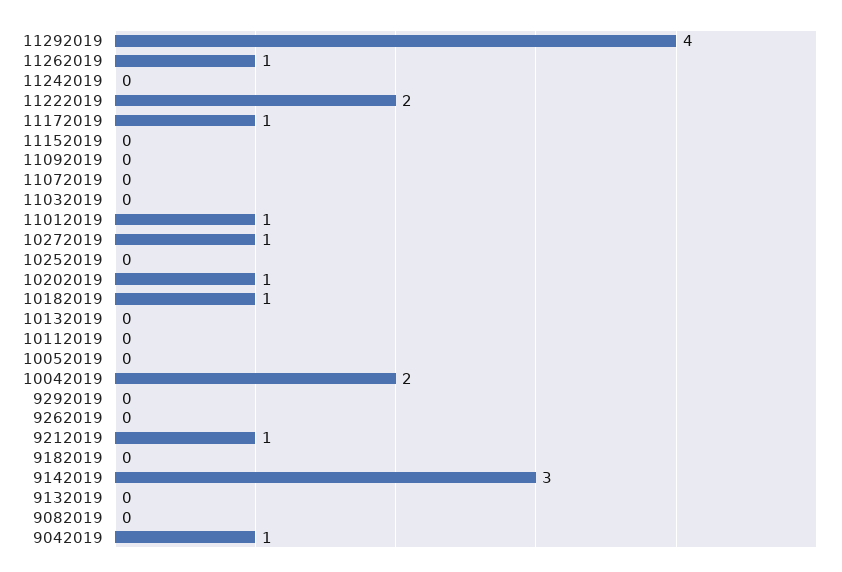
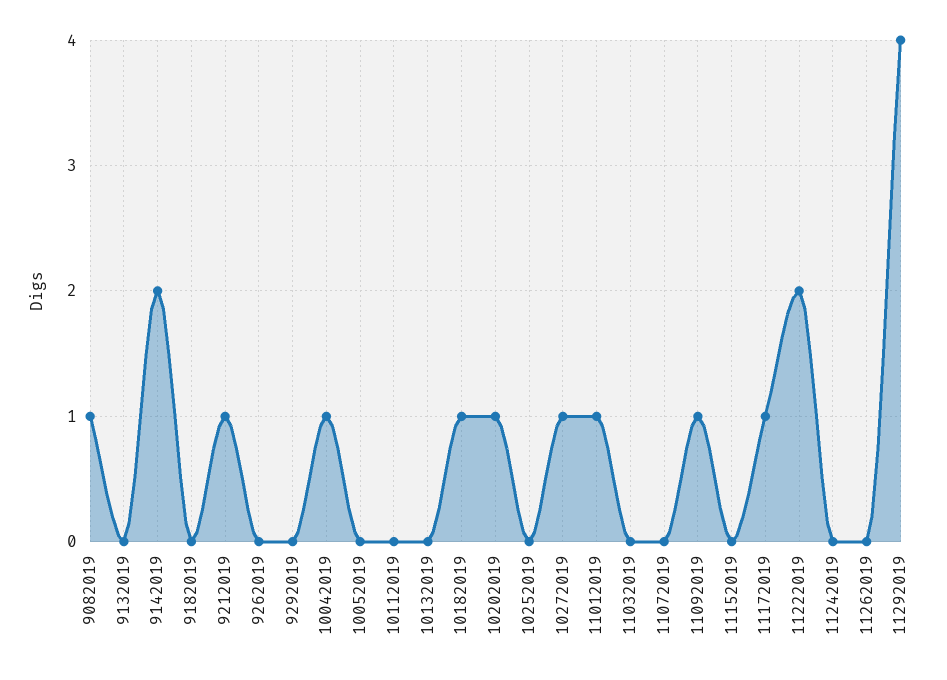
11262019: 1 -> 0
11092019: 0 -> 1
10042019: 2 -> 1
9142019: 3 -> 2
9082019: 0 -> 1
9042019: 1 -> none

